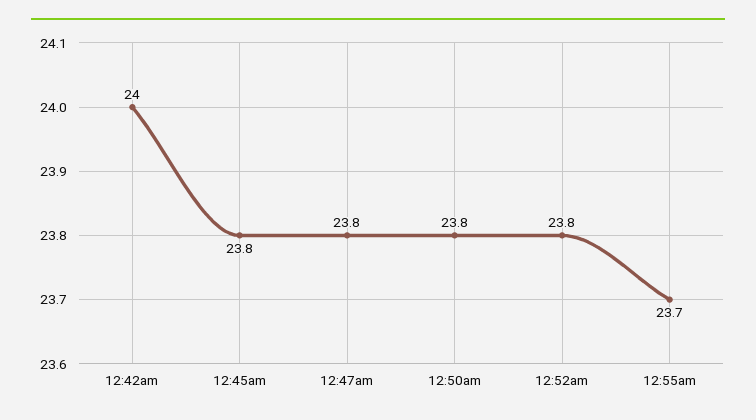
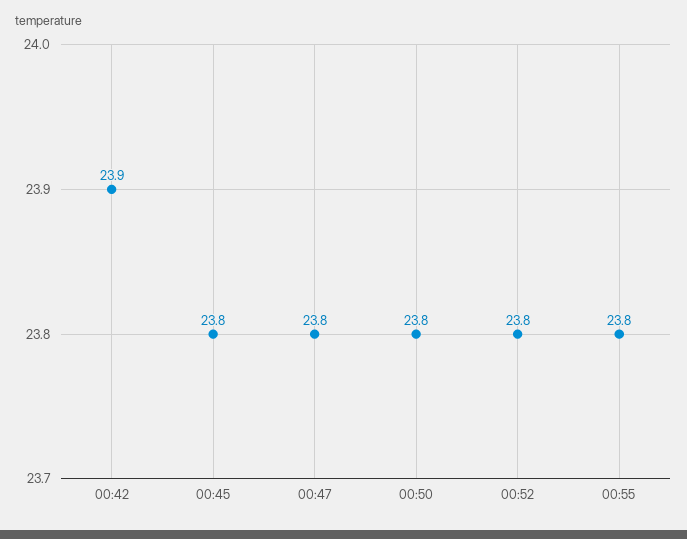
12:42am: 24 -> 23.9
12:55am: 23.7 -> 23.8

